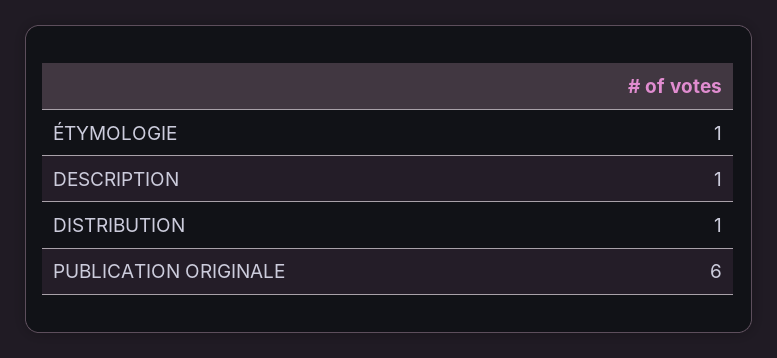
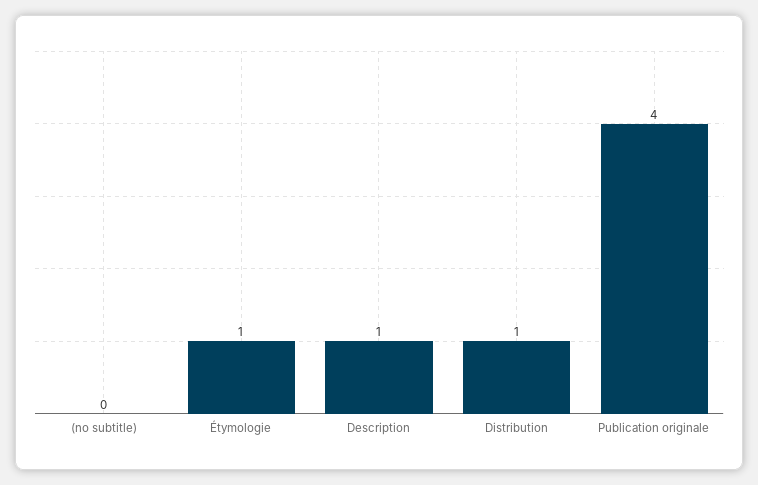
PUBLICATION ORIGINALE: 6 -> 4
(no subtitle): none -> 0

